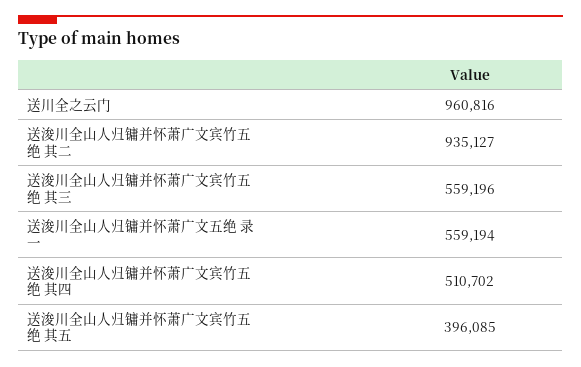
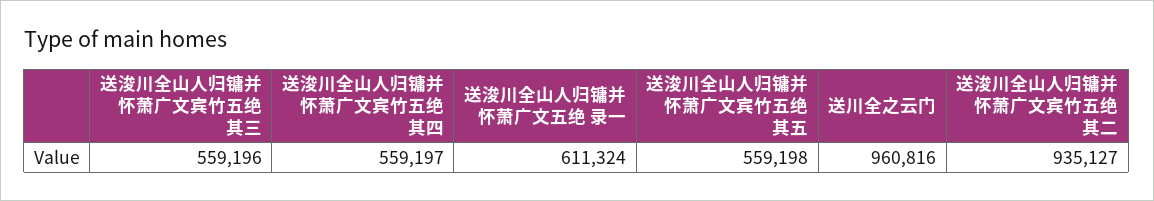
送浚川全山人归镛并怀萧广文五绝 录一: 559194 -> 611324
送浚川全山人归镛并怀萧广文宾竹五绝 其四: 510702 -> 559197
送浚川全山人归镛并怀萧广文宾竹五绝 其五: 396085 -> 559198

